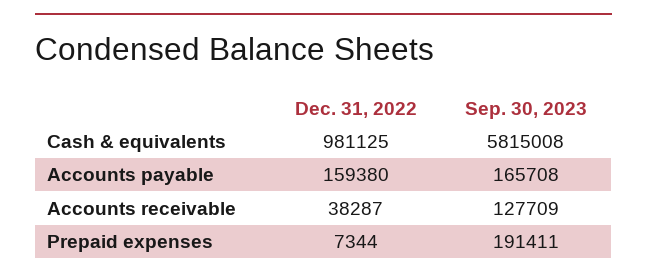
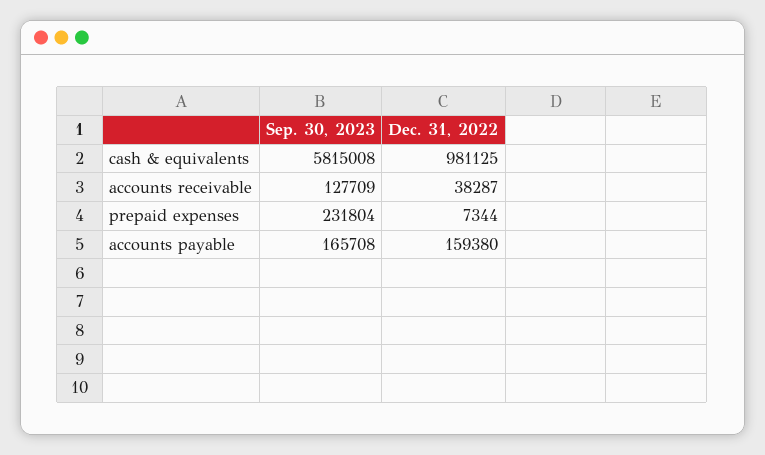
Sep. 30, 2023, Prepaid expenses: 191411 -> 231804

